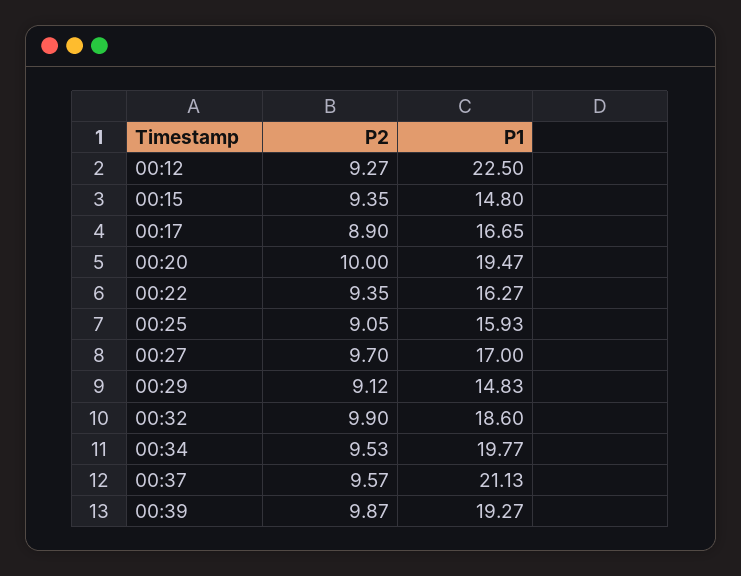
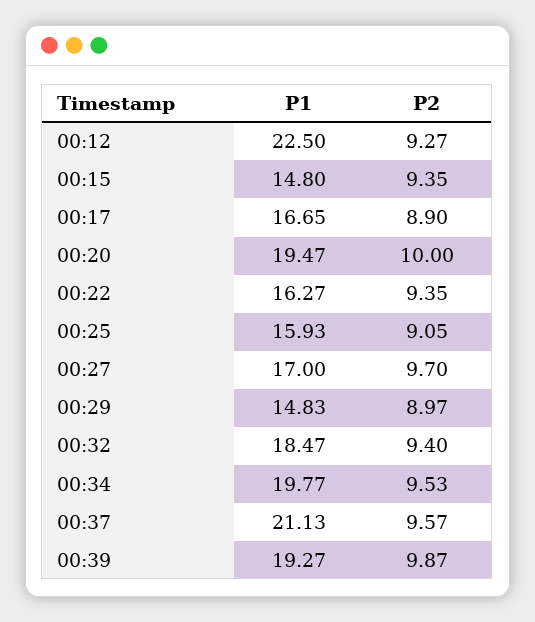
P2, 00:29: 9.12 -> 8.97
P2, 00:32: 9.9 -> 9.4
P1, 00:32: 18.6 -> 18.47

